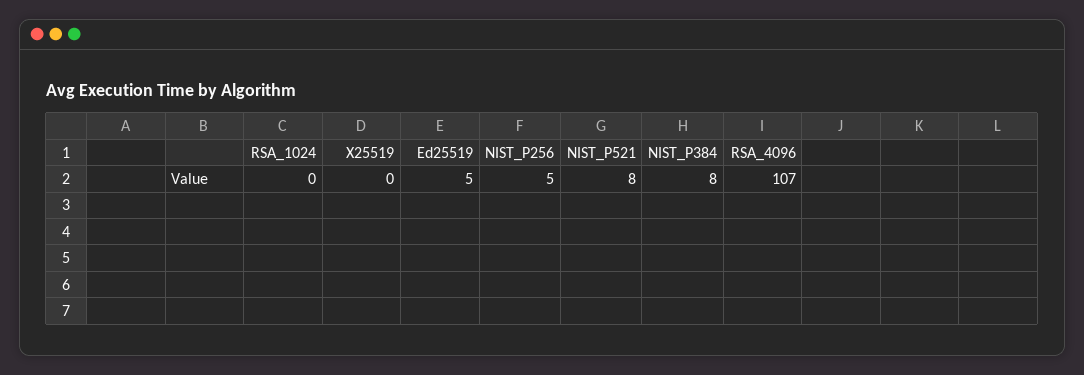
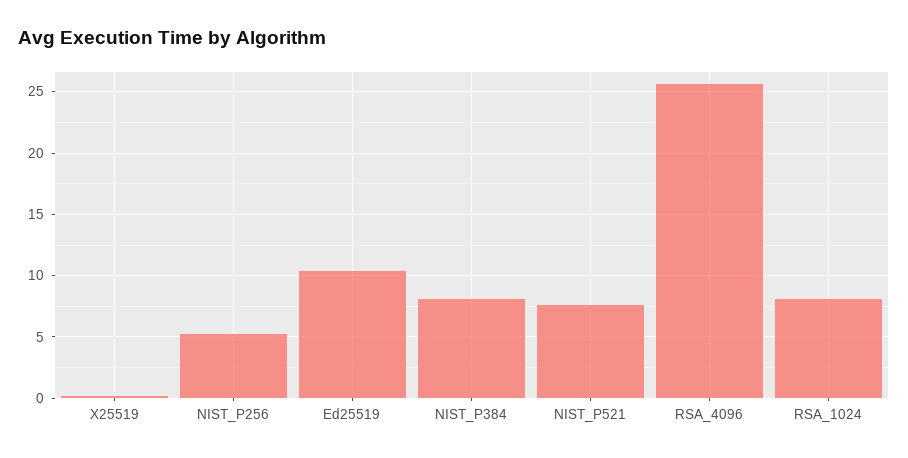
RSA_1024: 0 -> 8
Ed25519: 5 -> 10.5
RSA_4096: 107 -> 25.5

